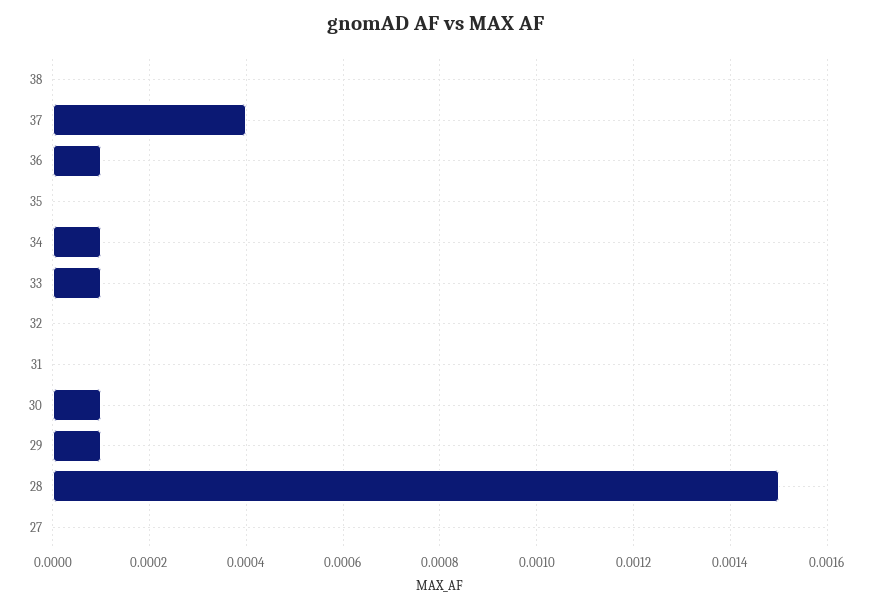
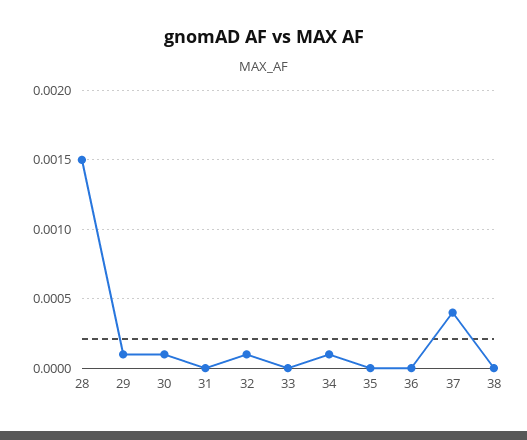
36: 0.0001 -> 0
33: 0.0001 -> 0
32: 0 -> 0.0001
27: 0 -> none

